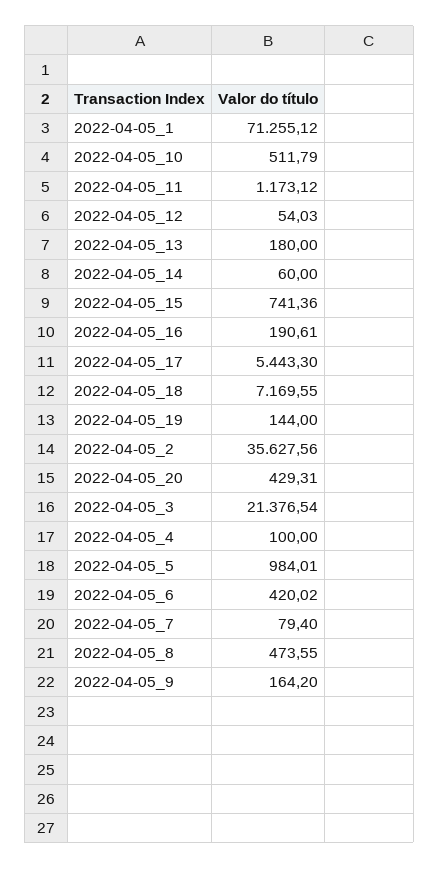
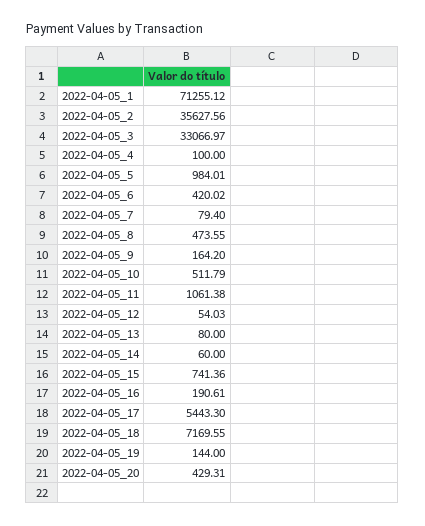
2022-04-05_11: 1173.12 -> 1061.38
2022-04-05_13: 180 -> 80
2022-04-05_3: 21376.54 -> 33066.97

